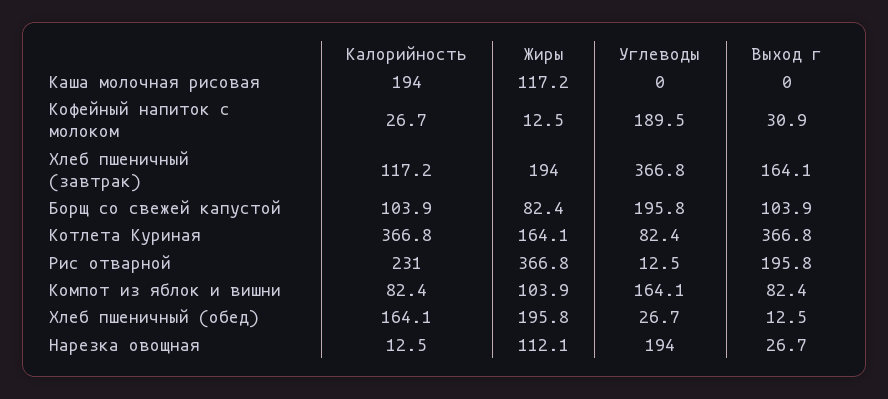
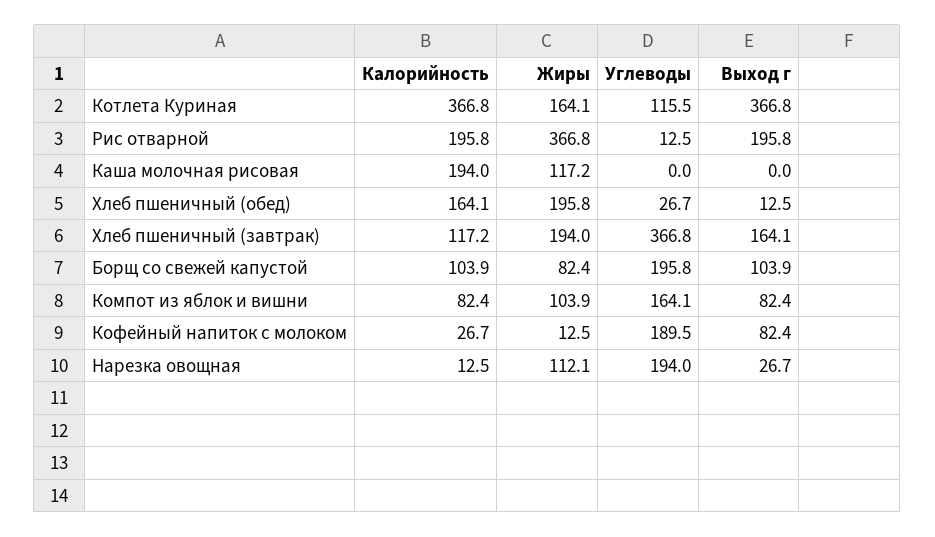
Выход г, Кофейный напиток с молоком: 30.9 -> 82.4
Углеводы, Котлета Куриная: 82.4 -> 115.5
Калорийность, Рис отварной: 231 -> 195.8

